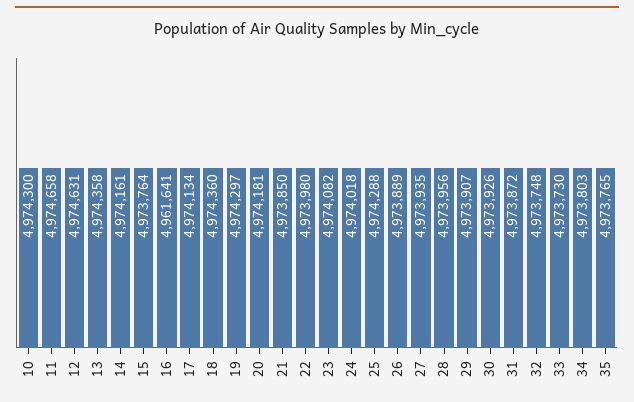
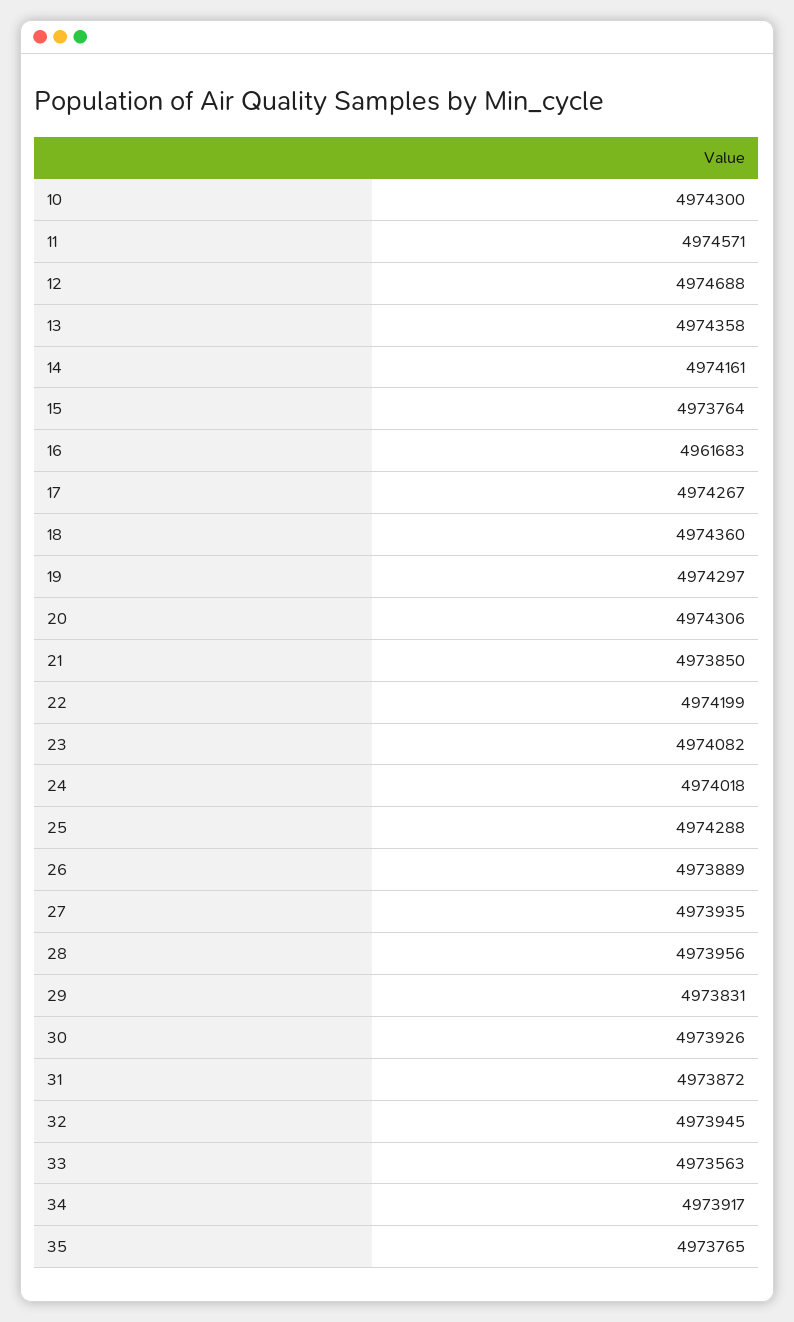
11: 4974658 -> 4974571
12: 4974631 -> 4974688
16: 4961641 -> 4961683
17: 4974134 -> 4974267
20: 4974181 -> 4974306
22: 4973980 -> 4974199
29: 4973907 -> 4973831
32: 4973748 -> 4973945
33: 4973730 -> 4973563
34: 4973803 -> 4973917

